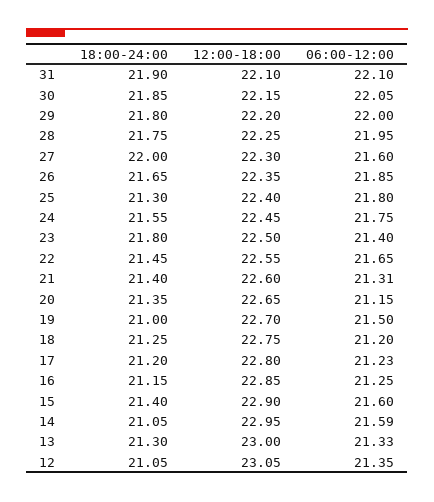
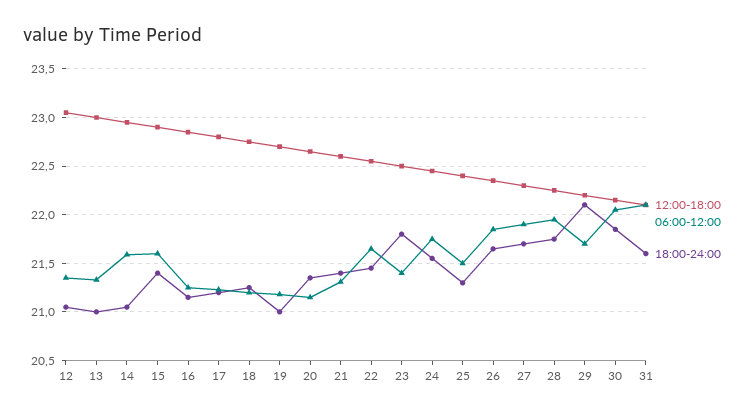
18:00-24:00, 31: 21.9 -> 21.6
18:00-24:00, 29: 21.8 -> 22.1
06:00-12:00, 29: 22 -> 21.7
18:00-24:00, 27: 22 -> 21.7
06:00-12:00, 27: 21.6 -> 21.9
06:00-12:00, 25: 21.8 -> 21.5
06:00-12:00, 19: 21.5 -> 21.2
18:00-24:00, 13: 21.3 -> 21

